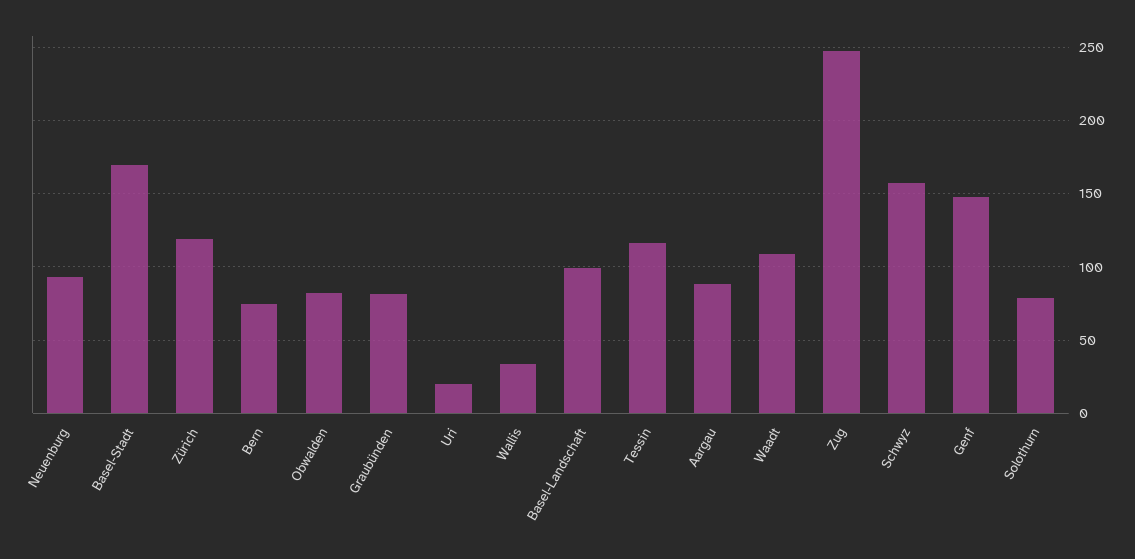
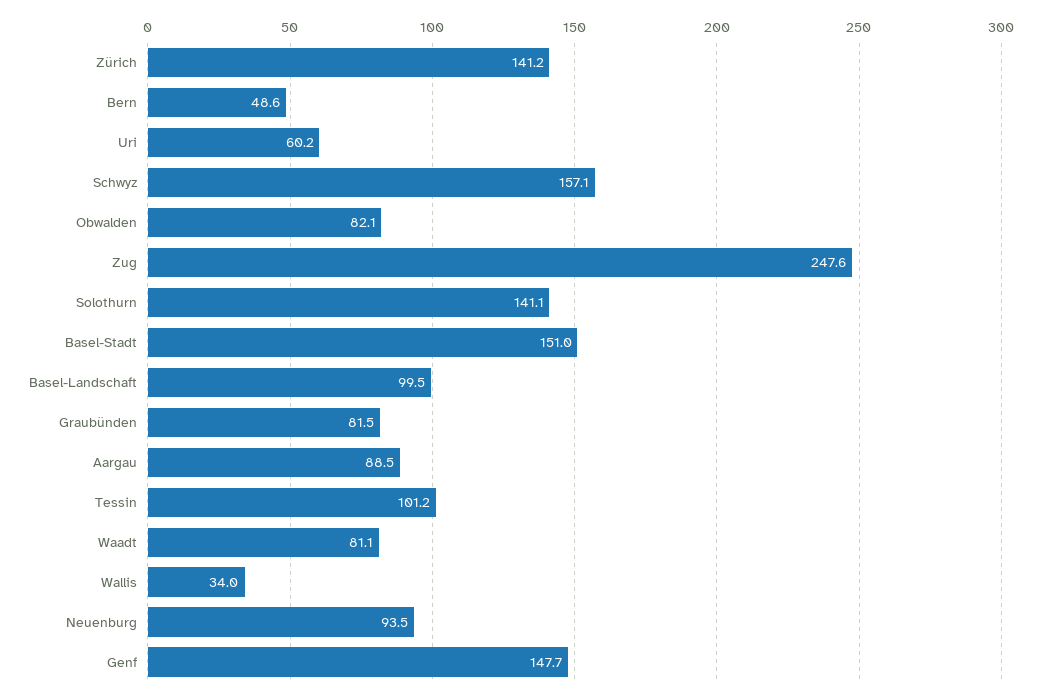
Basel-Stadt: 170 -> 151
Zürich: 120 -> 141.2
Bern: 75 -> 48.6
Uri: 20 -> 60.2
Tessin: 115 -> 101.2
Waadt: 110 -> 81.1
Solothurn: 80 -> 141.1

